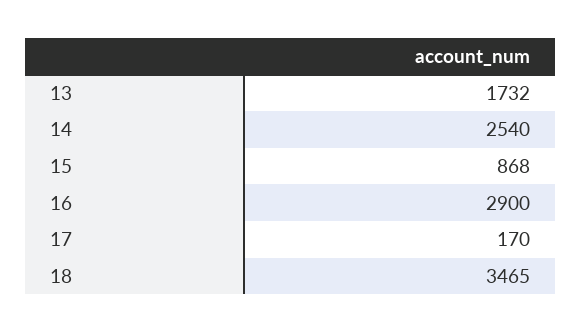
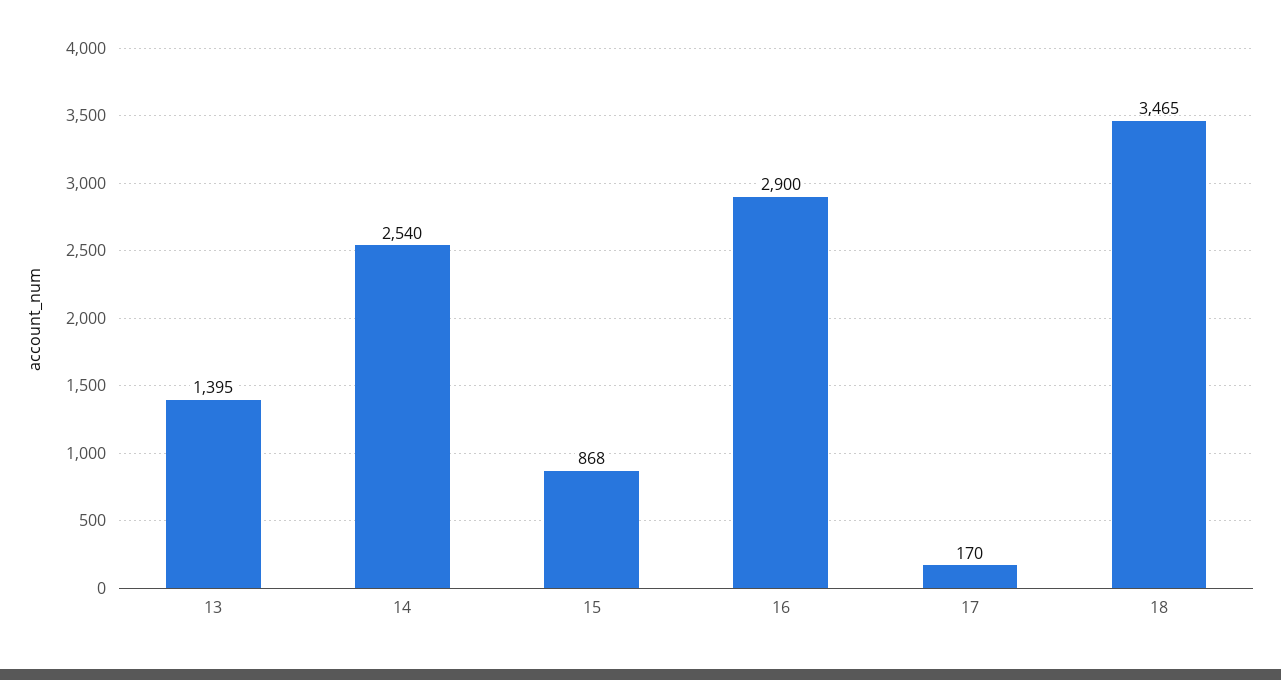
13: 1732 -> 1395

